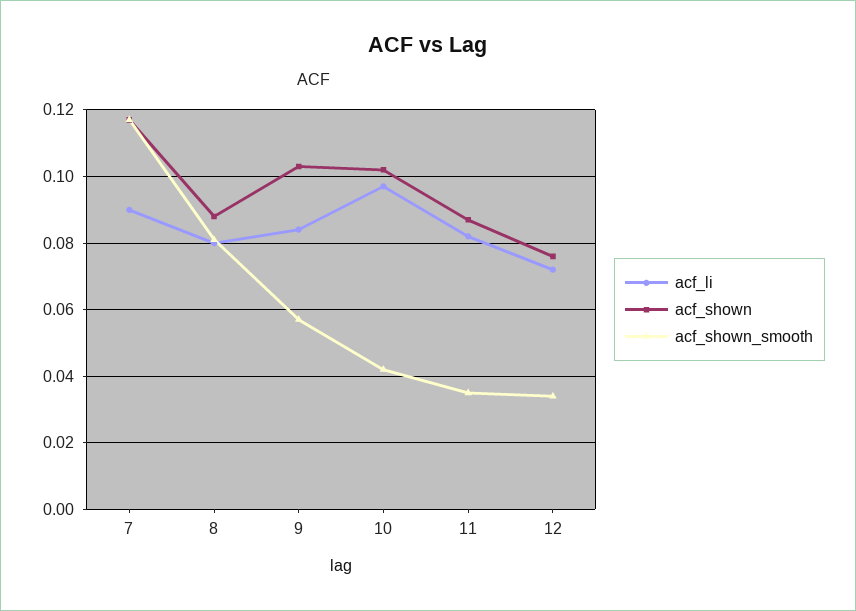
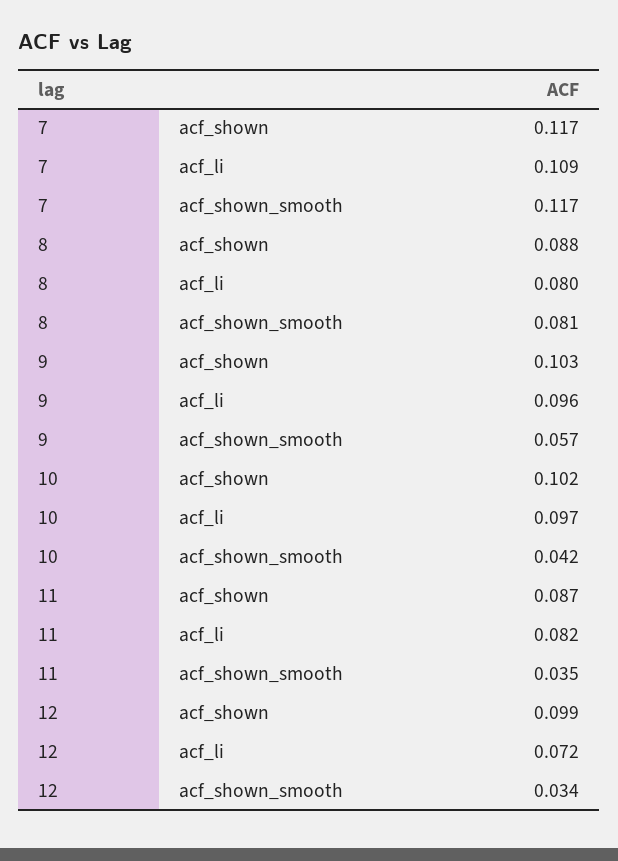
acf_li, 7: 0.09 -> 0.109
acf_li, 9: 0.085 -> 0.096
acf_shown, 12: 0.075 -> 0.099

